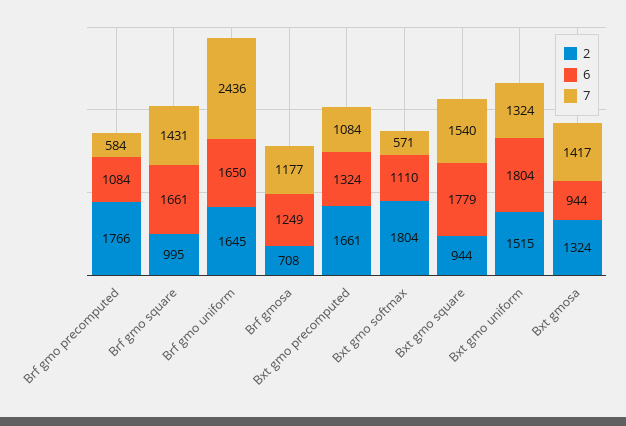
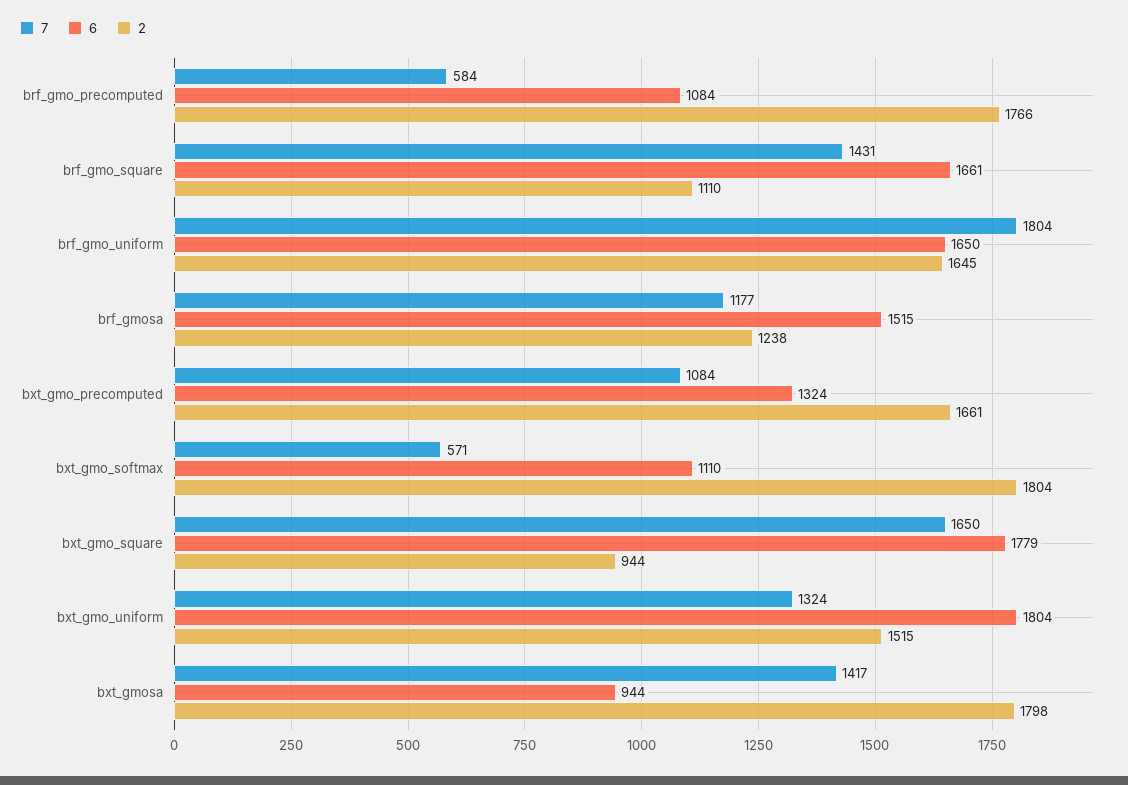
2, Brf gmo square: 995 -> 1110
7, Brf gmo uniform: 2436 -> 1804
2, Brf gmosa: 708 -> 1238
6, Brf gmosa: 1249 -> 1515
7, Bxt gmo square: 1540 -> 1650
2, Bxt gmosa: 1324 -> 1798

